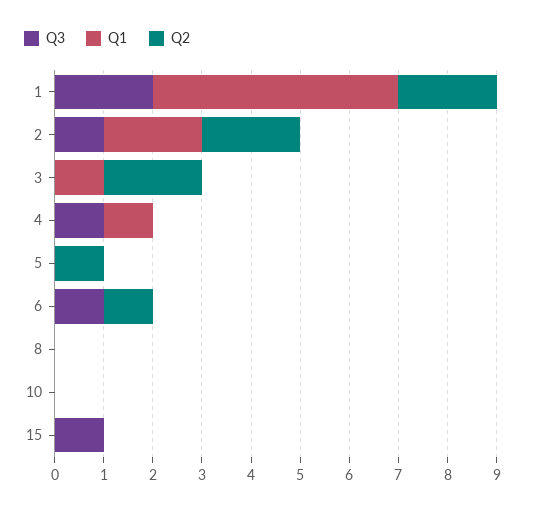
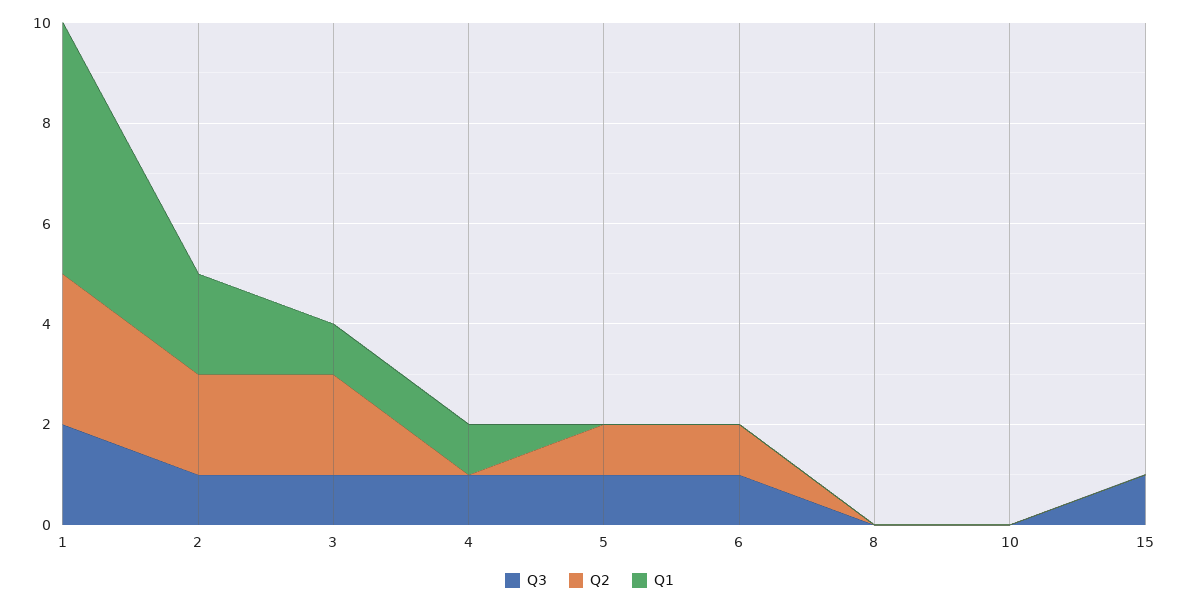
Q2, 1: 2 -> 3
Q3, 3: 0 -> 1
Q3, 5: 0 -> 1

